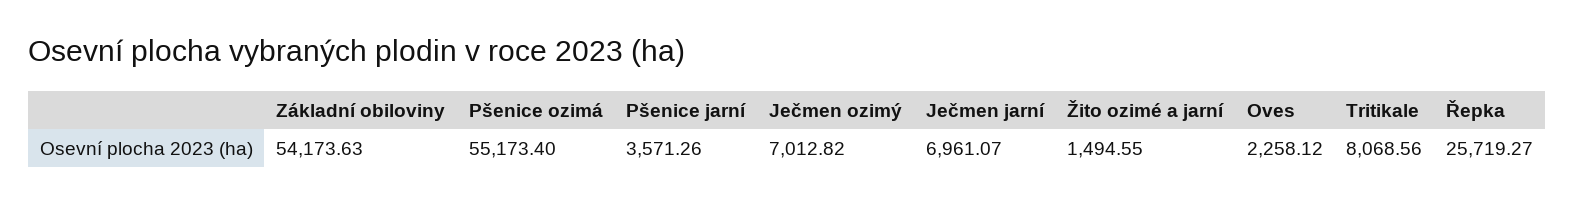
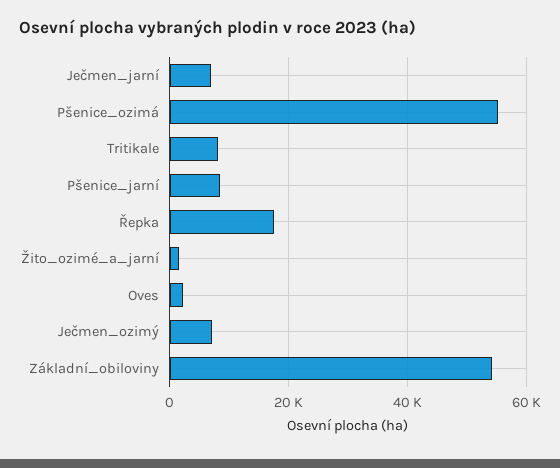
Pšenice jarní: 3571.26 -> 8000
Řepka: 25719.27 -> 18000

